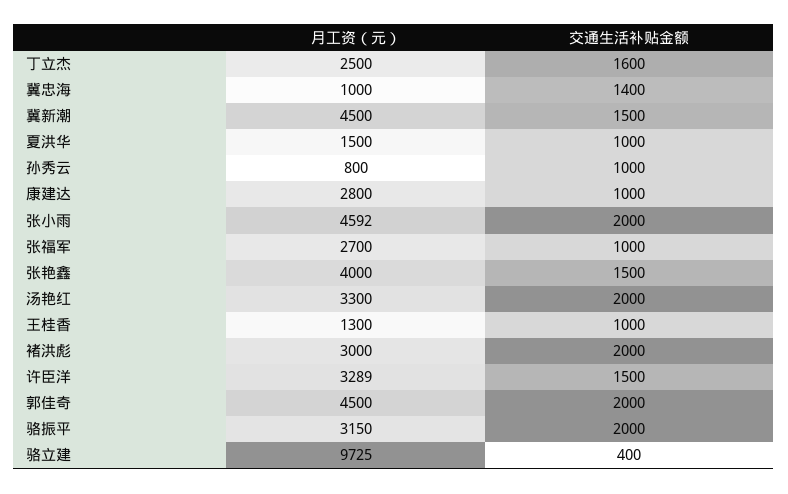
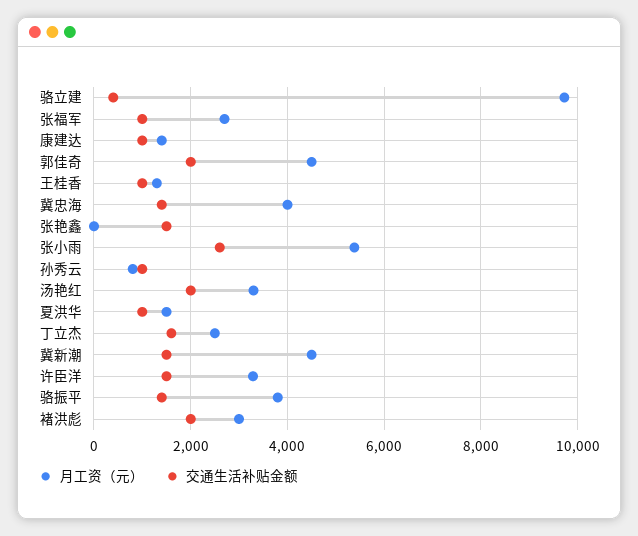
月工资（元）, 冀忠海: 1000 -> 4000
月工资（元）, 康建达: 2800 -> 1400
月工资（元）, 张小雨: 4592 -> 5400
交通生活补贴金额, 张小雨: 2000 -> 2600
月工资（元）, 张艳鑫: 4000 -> 0
月工资（元）, 骆振平: 3150 -> 3800
交通生活补贴金额, 骆振平: 2000 -> 1400

